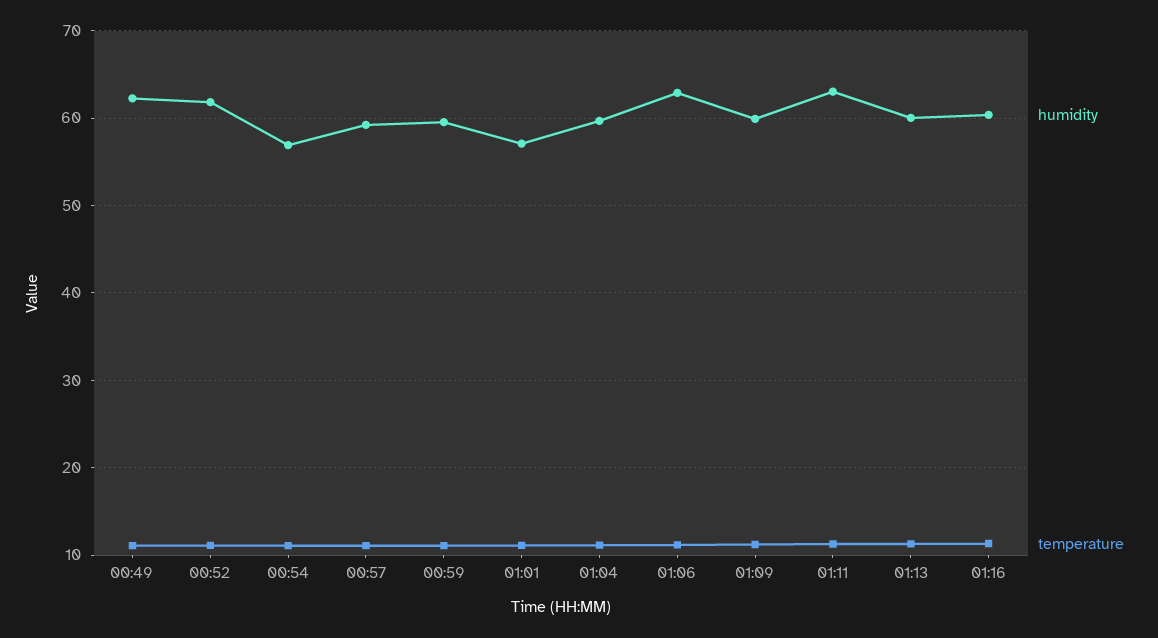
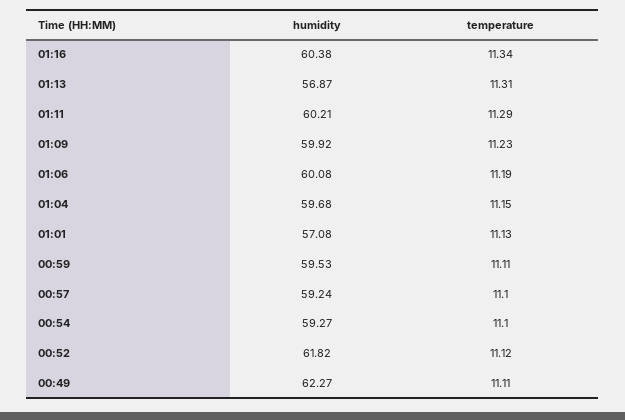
humidity, 00:54: 57 -> 59.27
humidity, 01:06: 63 -> 60.08
humidity, 01:11: 63 -> 60.21
humidity, 01:13: 60 -> 56.87

